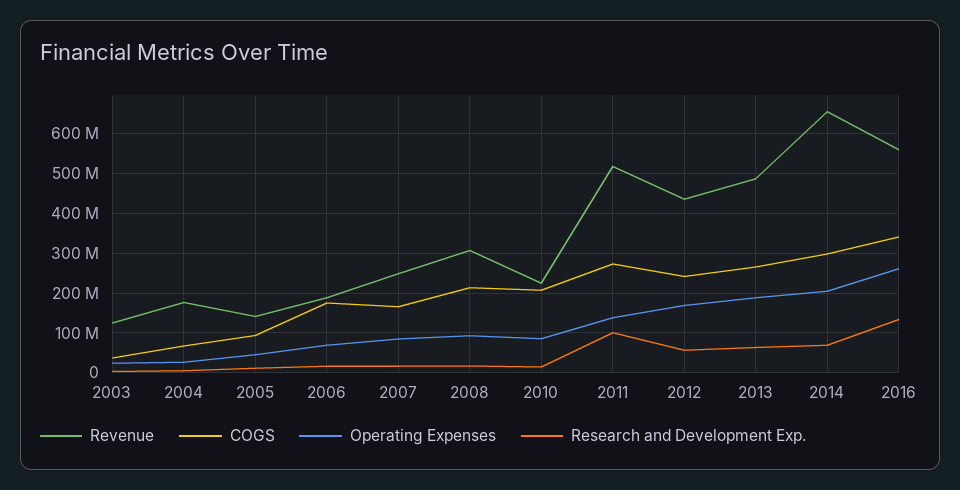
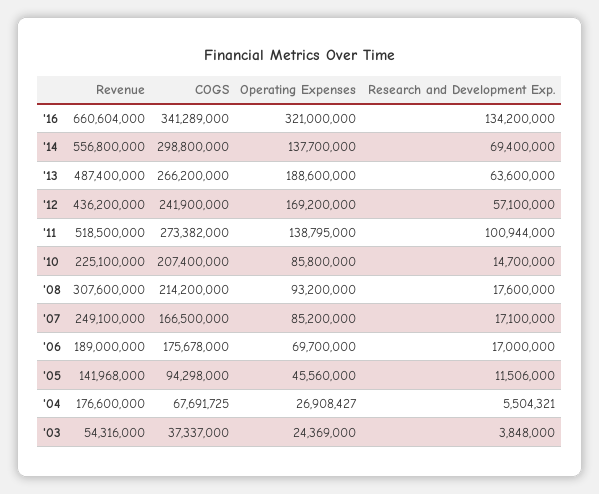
Revenue, 2003: 120000000 -> 54316000
Revenue, 2014: 660000000 -> 556800000
Operating Expenses, 2014: 200000000 -> 137700000
Revenue, 2016: 560000000 -> 660604000
Operating Expenses, 2016: 260000000 -> 321000000

